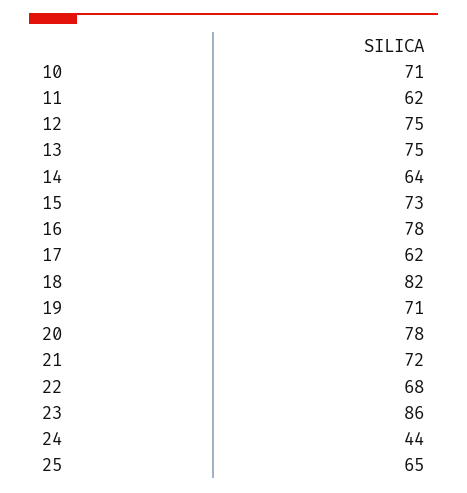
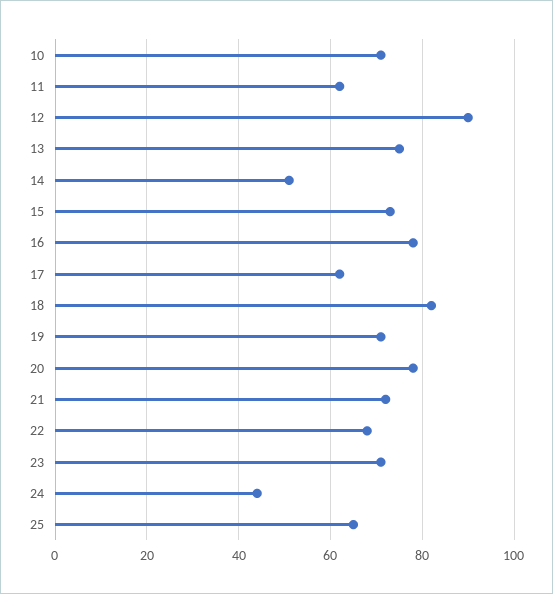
12: 75 -> 90
14: 64 -> 50
23: 86 -> 70

